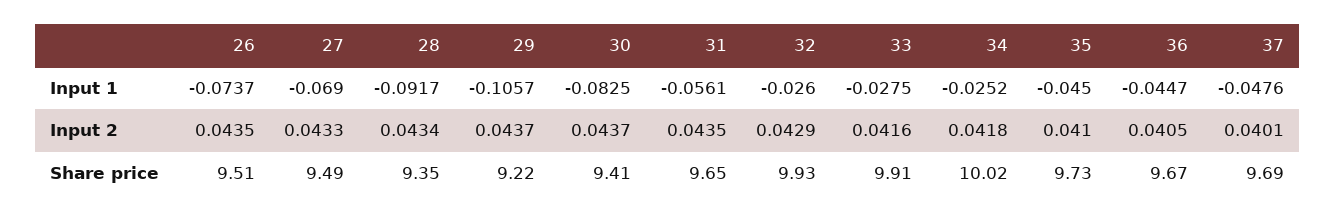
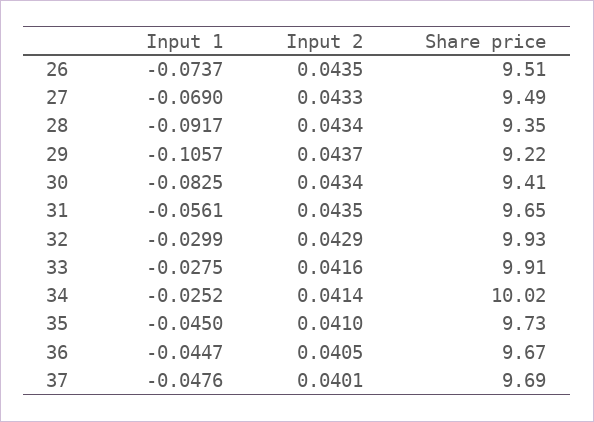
32, Input 1: -0.026 -> -0.0299
30, Input 2: 0.0437 -> 0.0434
34, Input 2: 0.0418 -> 0.0414

